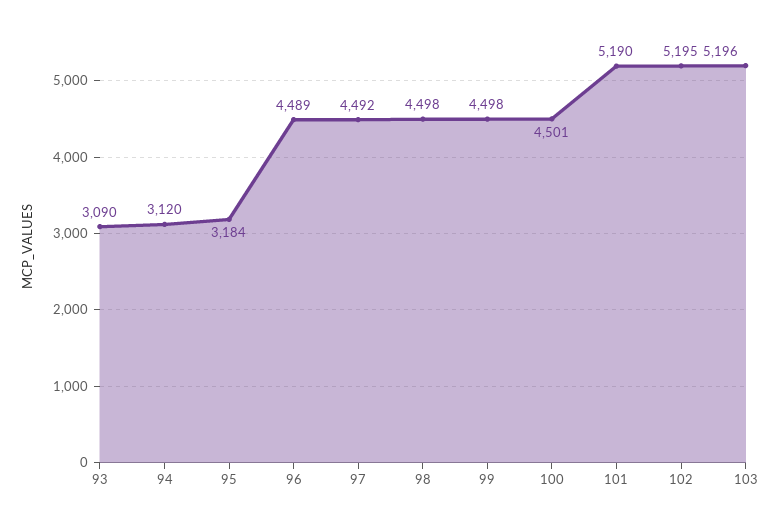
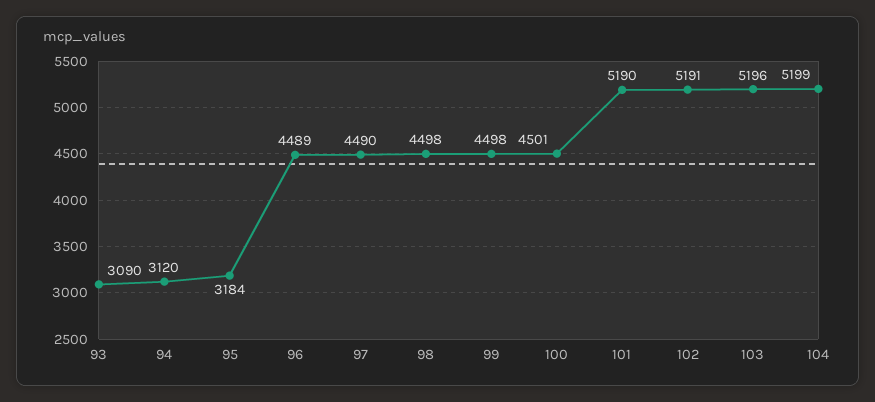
97: 4492 -> 4490
102: 5195 -> 5191
104: none -> 5199

